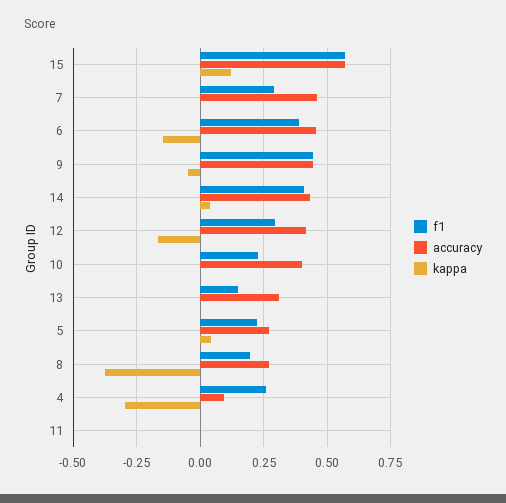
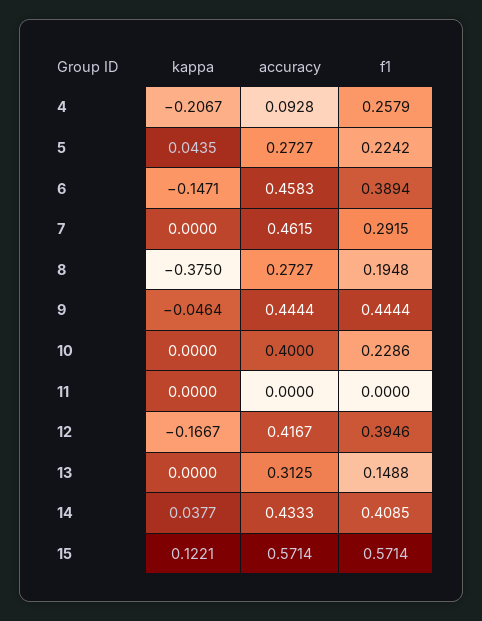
f1, 12: 0.3 -> 0.3946
kappa, 4: -0.3 -> -0.2067

